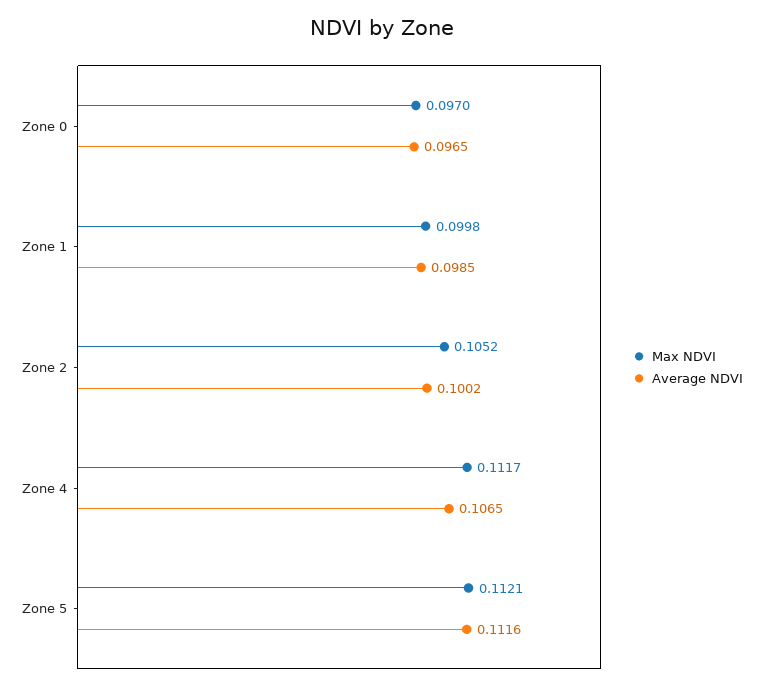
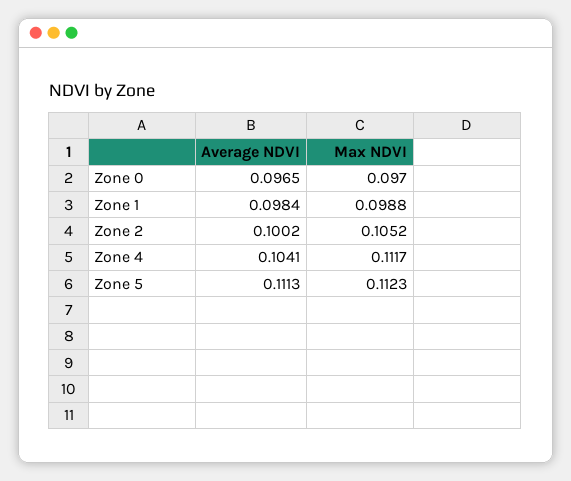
Max NDVI, Zone 1: 0.0998 -> 0.0988
Average NDVI, Zone 1: 0.0985 -> 0.0984
Average NDVI, Zone 4: 0.1065 -> 0.1041
Max NDVI, Zone 5: 0.1121 -> 0.1123
Average NDVI, Zone 5: 0.1116 -> 0.1113

